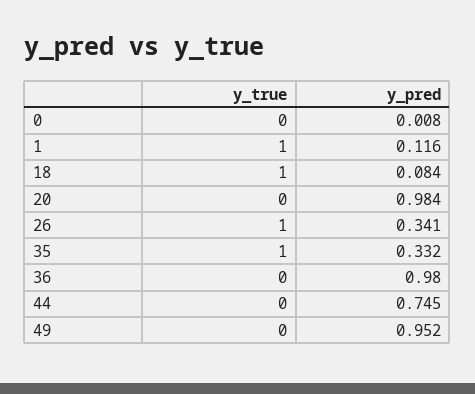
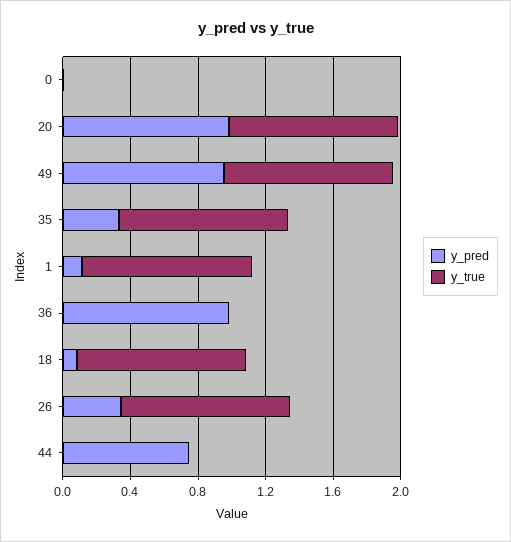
y_true, 20: 0 -> 1
y_true, 49: 0 -> 1

